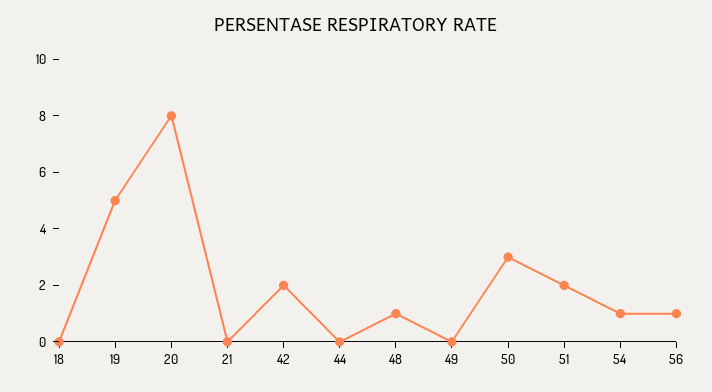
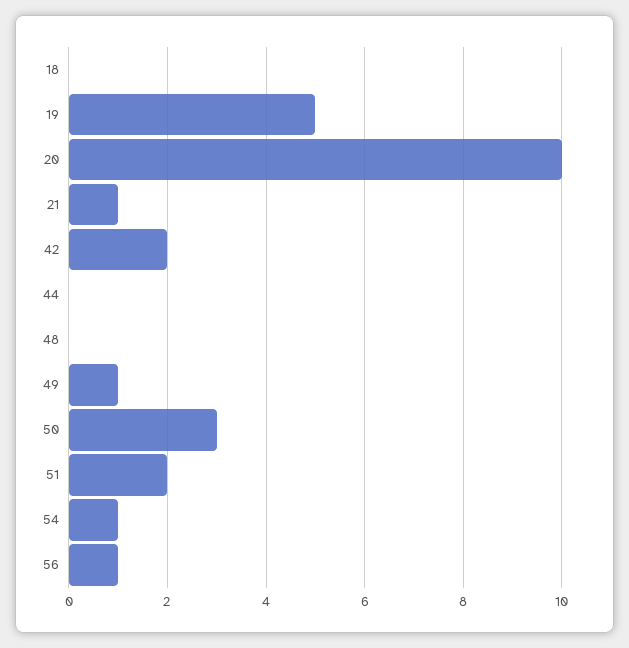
20: 8 -> 10
21: 0 -> 1
48: 1 -> 0
49: 0 -> 1

